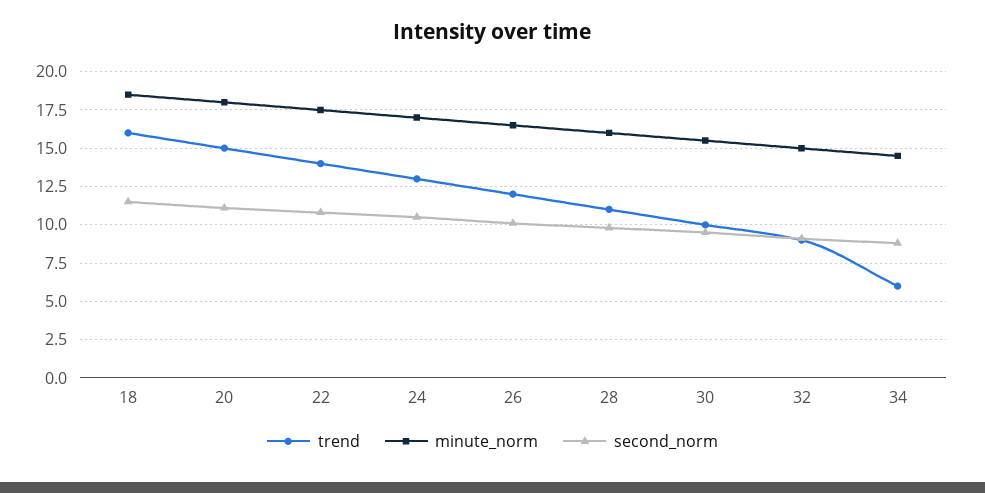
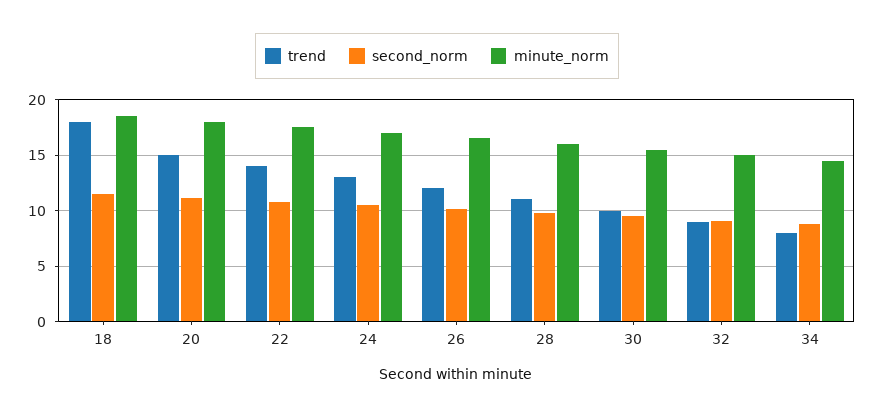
trend, 18: 16 -> 18
trend, 34: 6 -> 8

